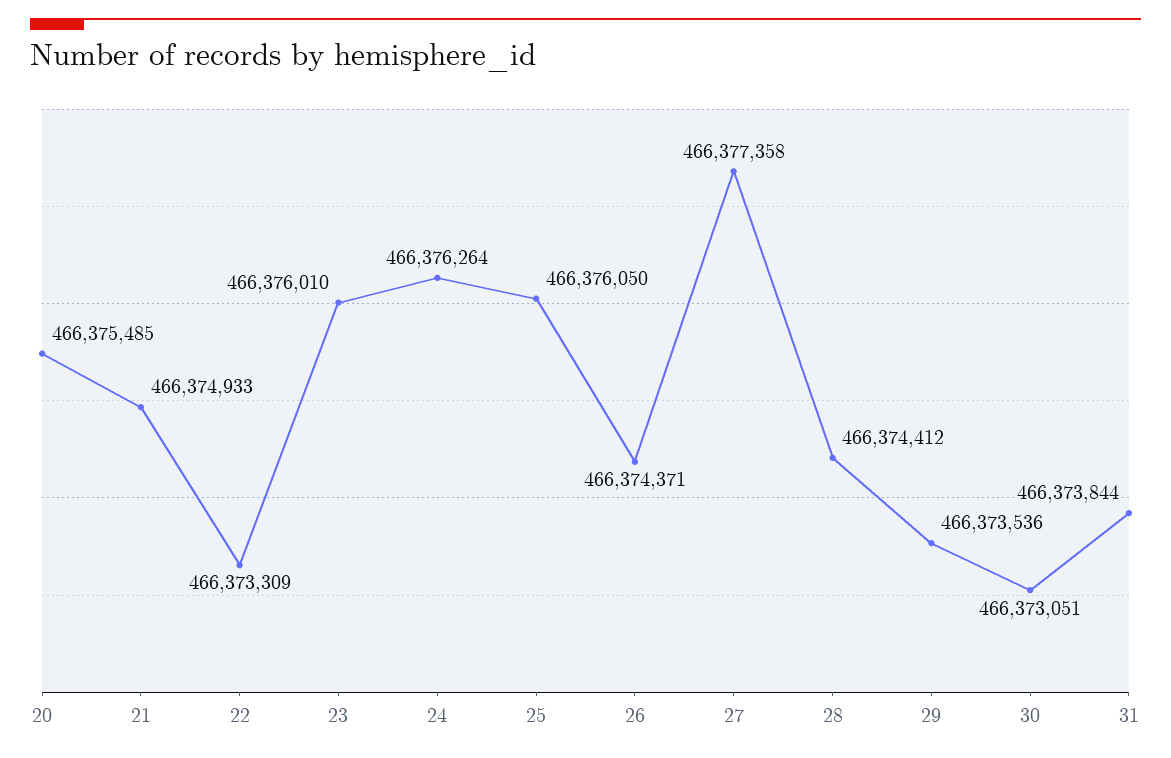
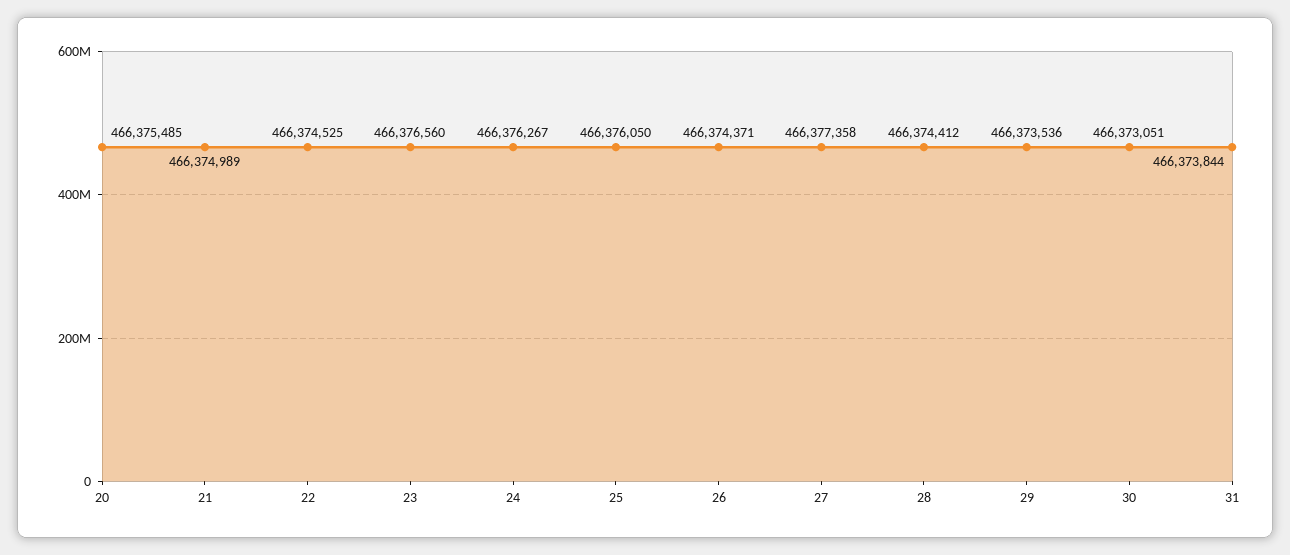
21: 466374933 -> 466374989
22: 466373309 -> 466374525
23: 466376010 -> 466376560
24: 466376264 -> 466376267

